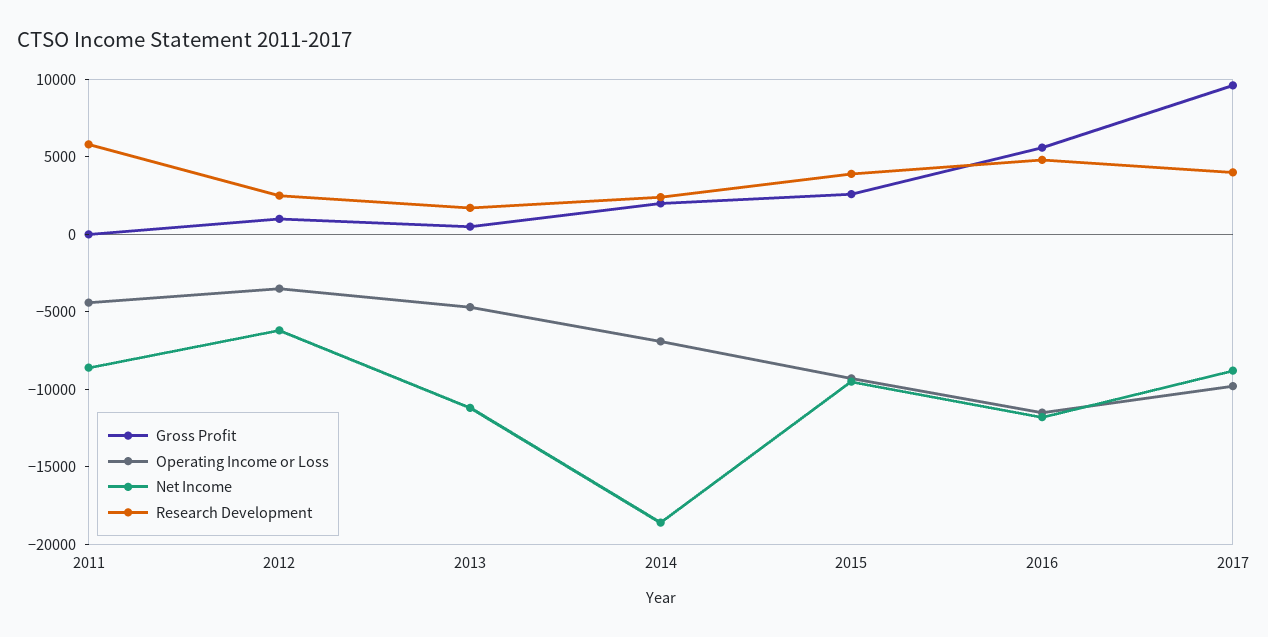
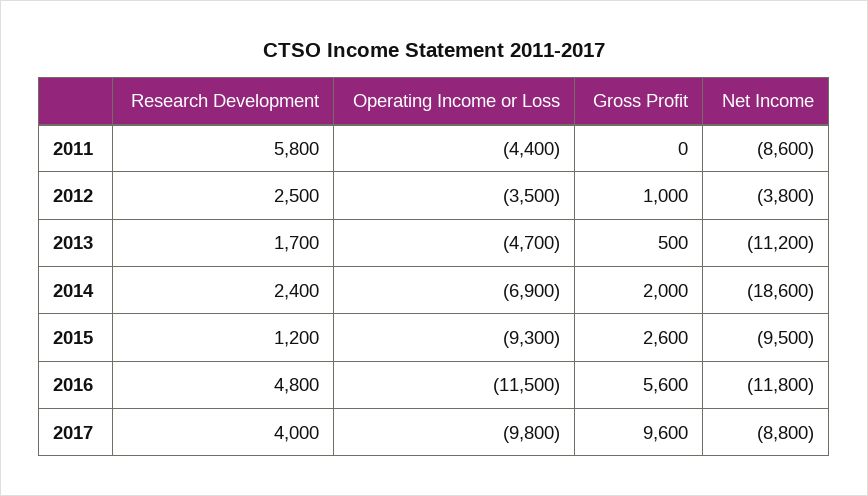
Net Income, 2012: -6000 -> -3800
Research Development, 2015: 4000 -> 1200

